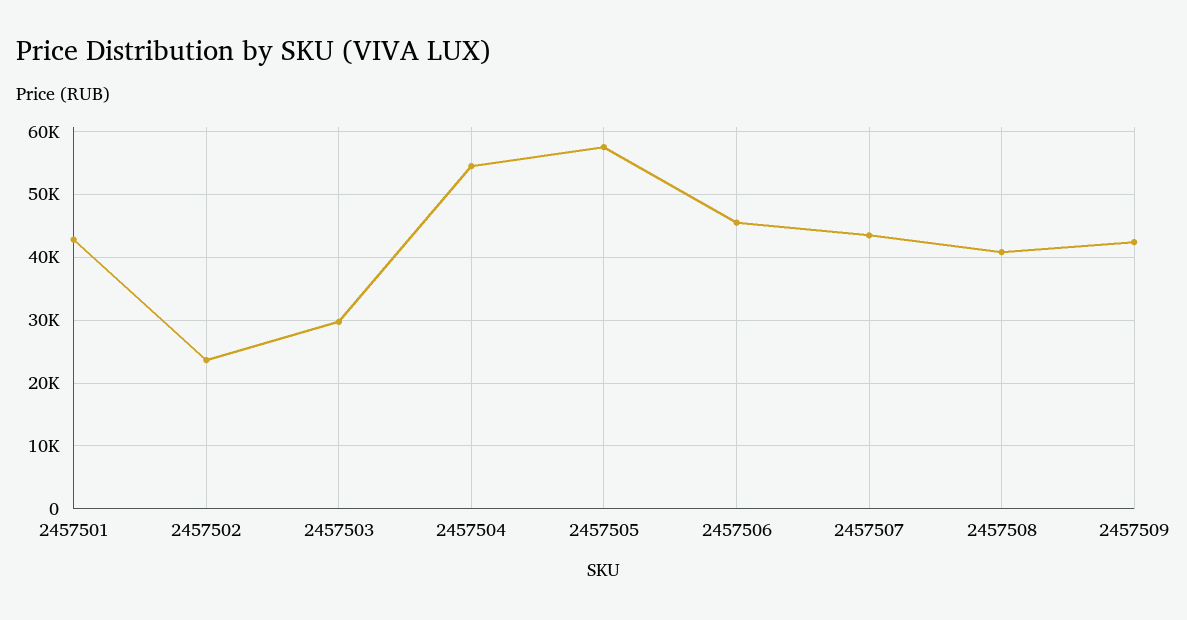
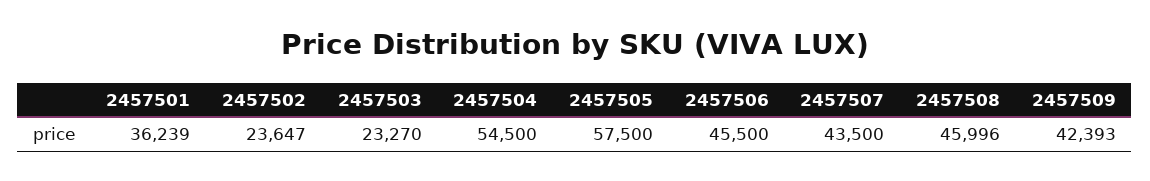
2457501: 43000 -> 36239
2457503: 30000 -> 23270
2457508: 41000 -> 45996

